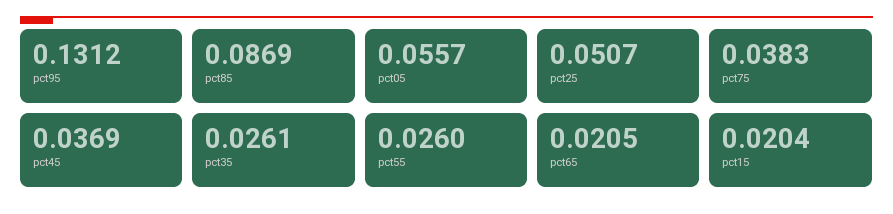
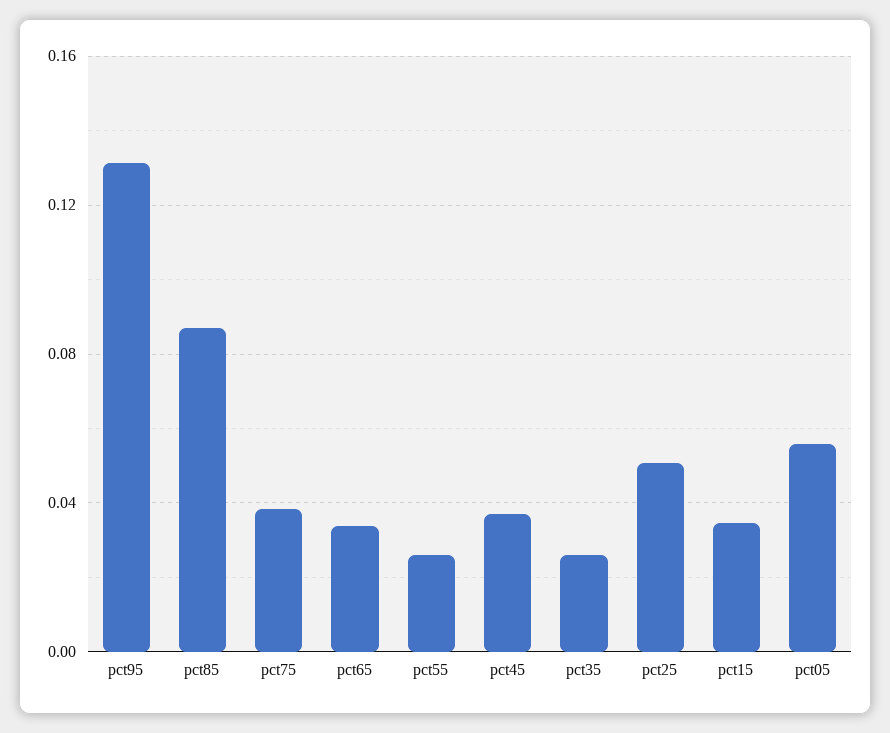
pct65: 0.0205 -> 0.035
pct15: 0.0204 -> 0.035

